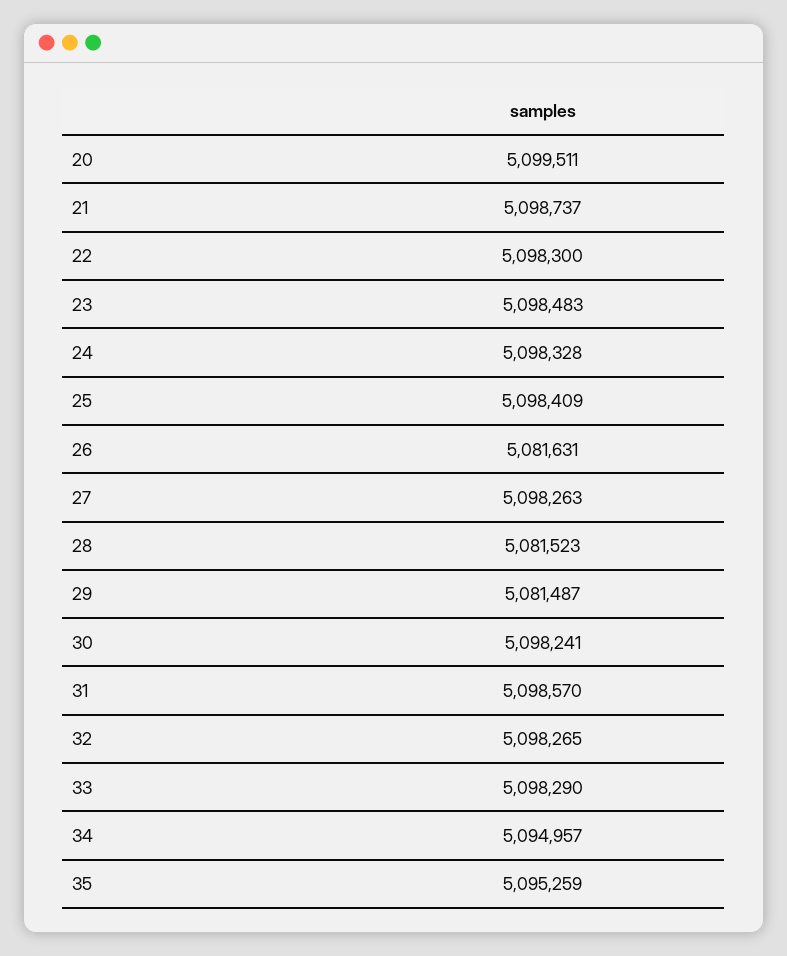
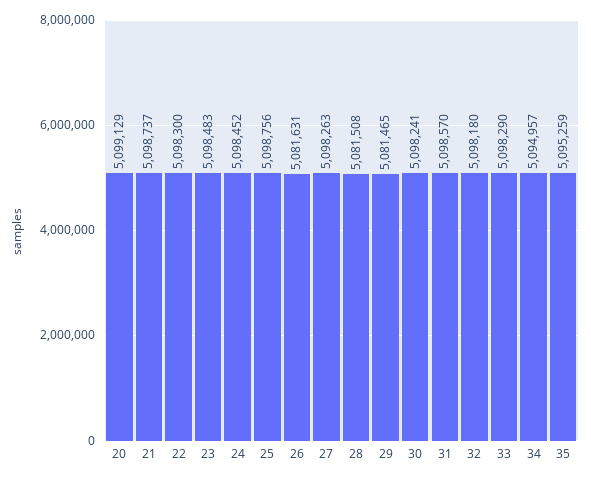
20: 5099511 -> 5099129
24: 5098328 -> 5098452
25: 5098409 -> 5098756
28: 5081523 -> 5081508
29: 5081487 -> 5081465
32: 5098265 -> 5098180

